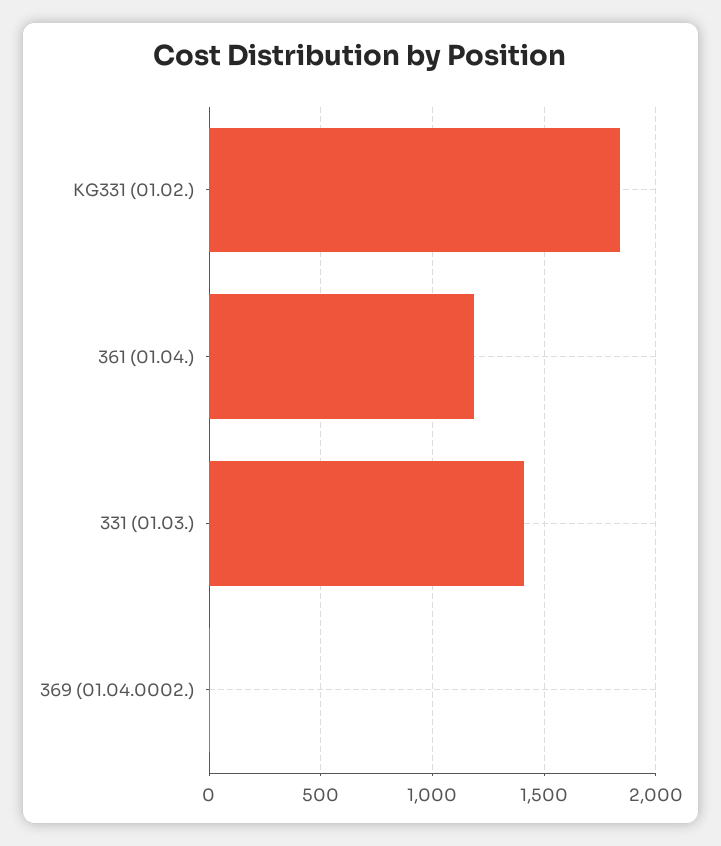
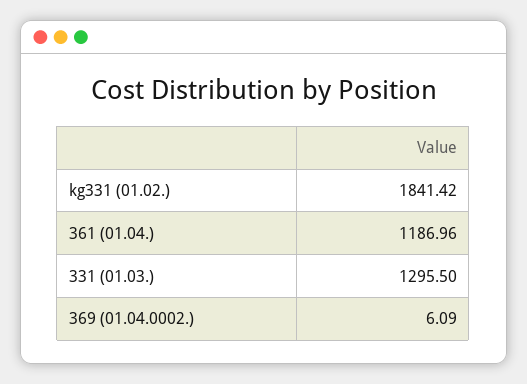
331 (01.03.): 1400 -> 1295.5

